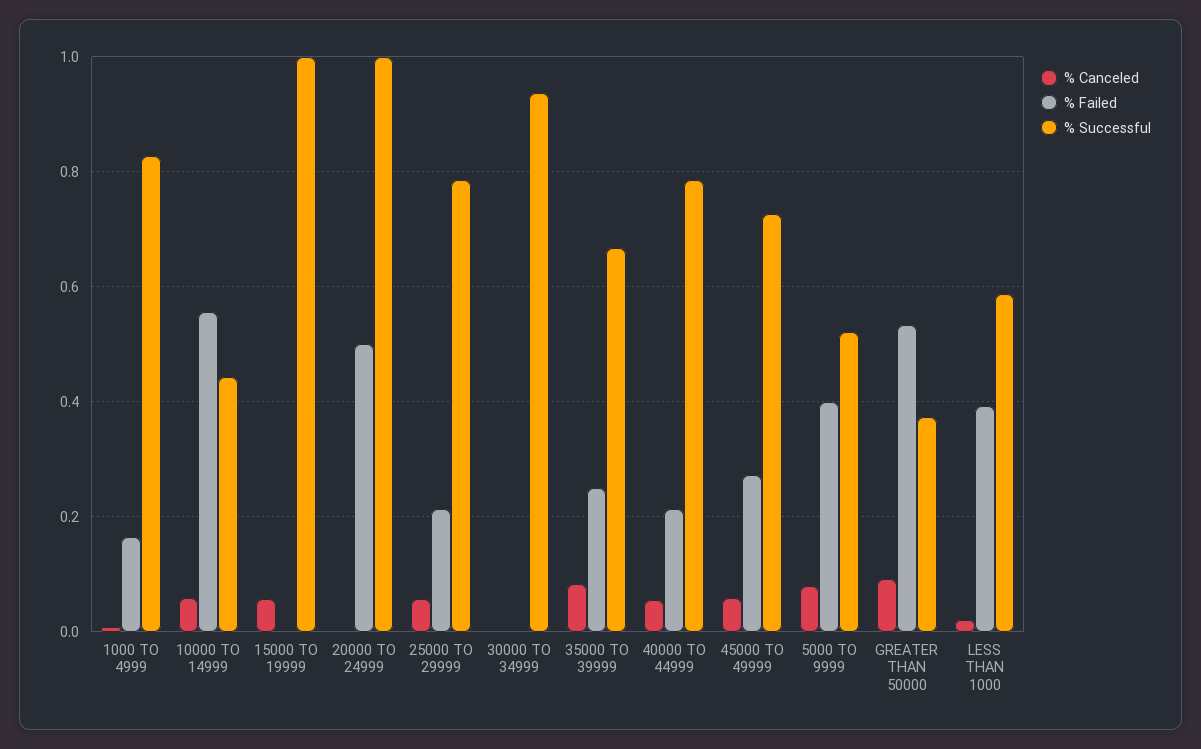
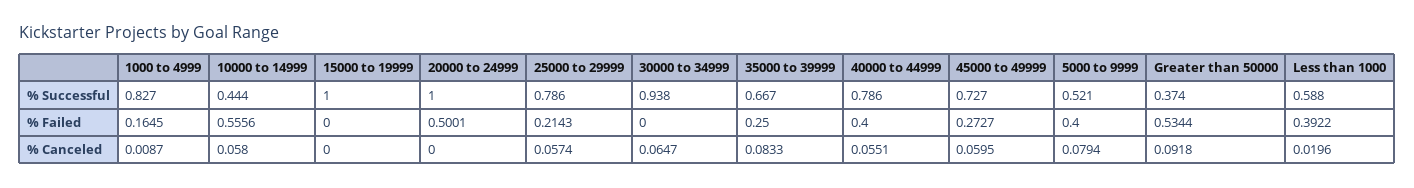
% Canceled, 15000 TO 19999: 0.06 -> 0
% Canceled, 30000 TO 34999: 0 -> 0.0647
% Failed, 40000 TO 44999: 0.22 -> 0.4

